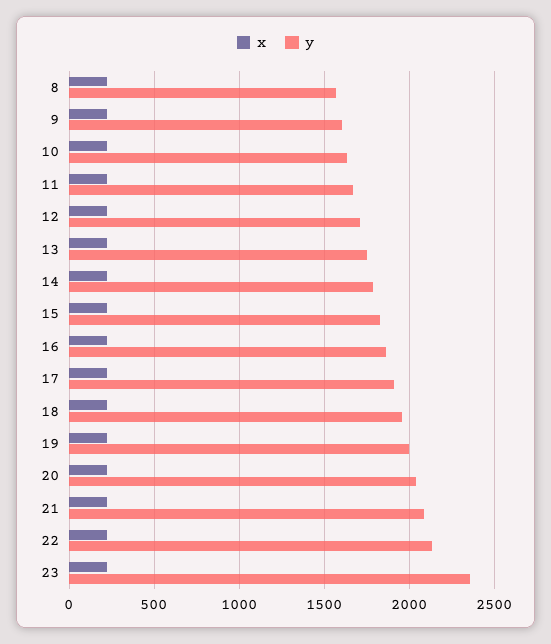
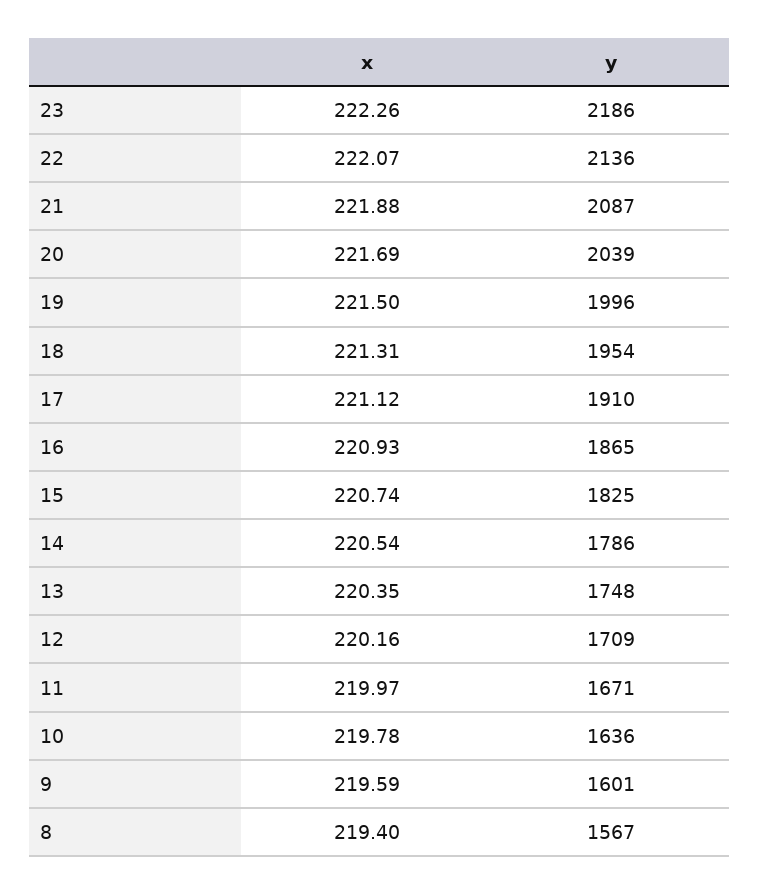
y, 23: 2350 -> 2186

